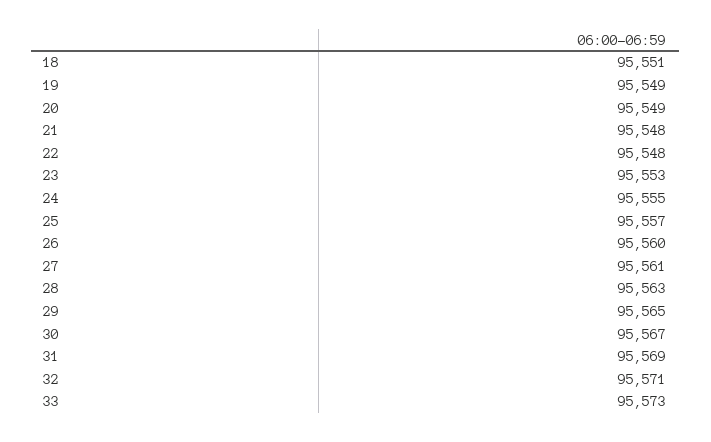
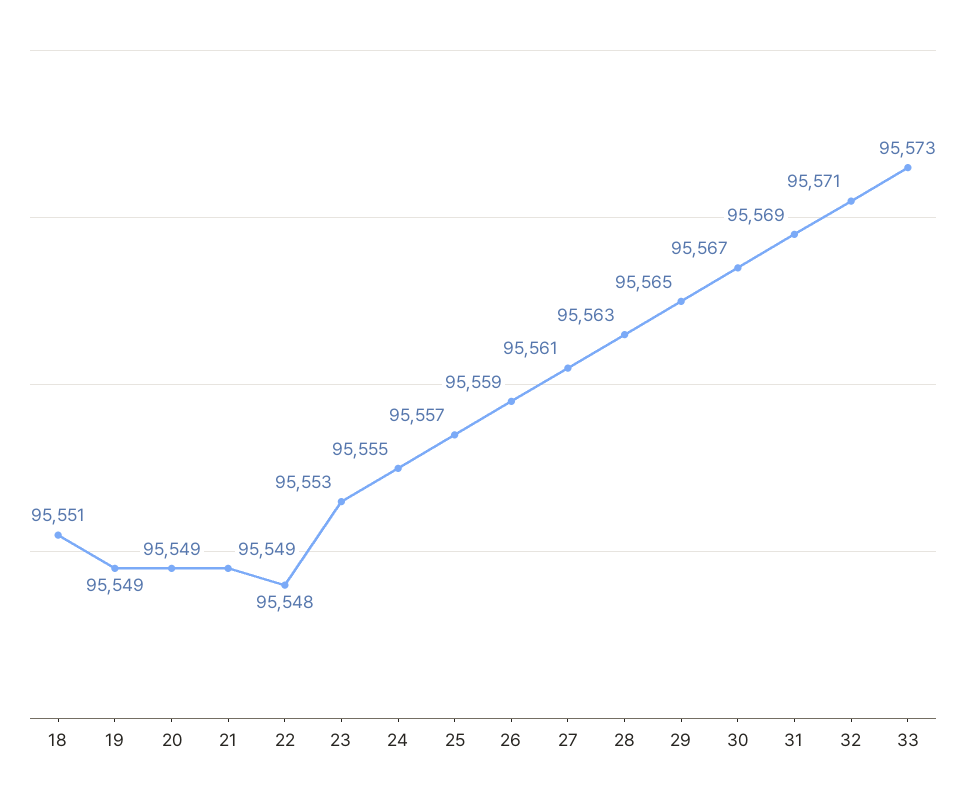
21: 95548 -> 95549
26: 95560 -> 95559

